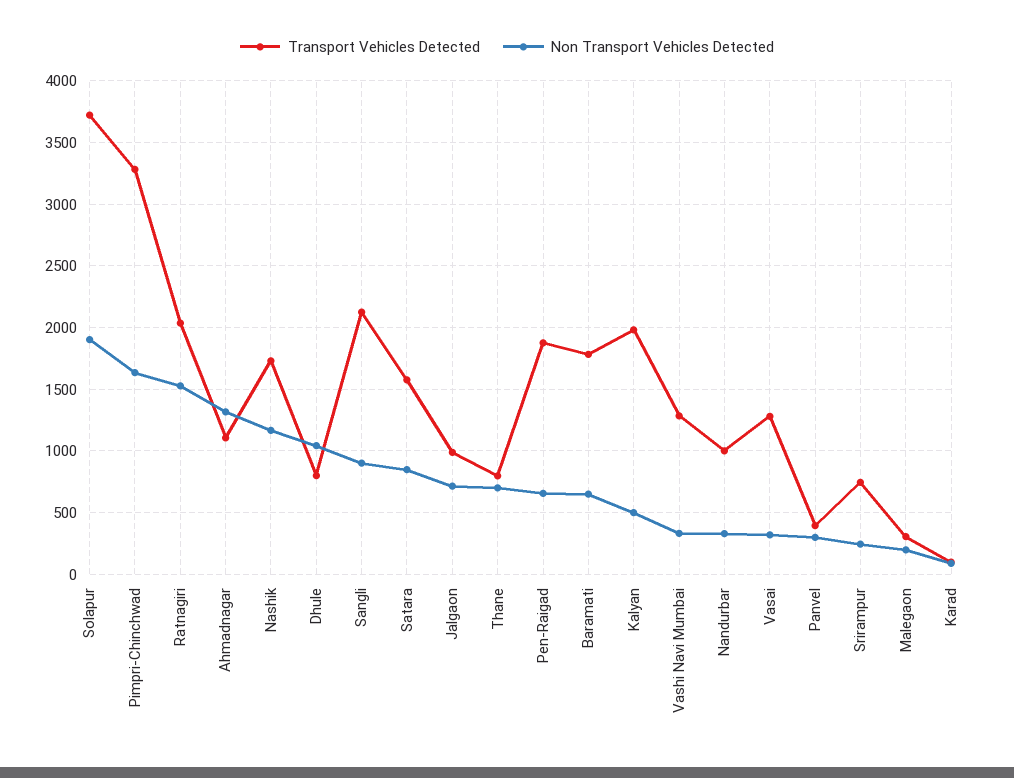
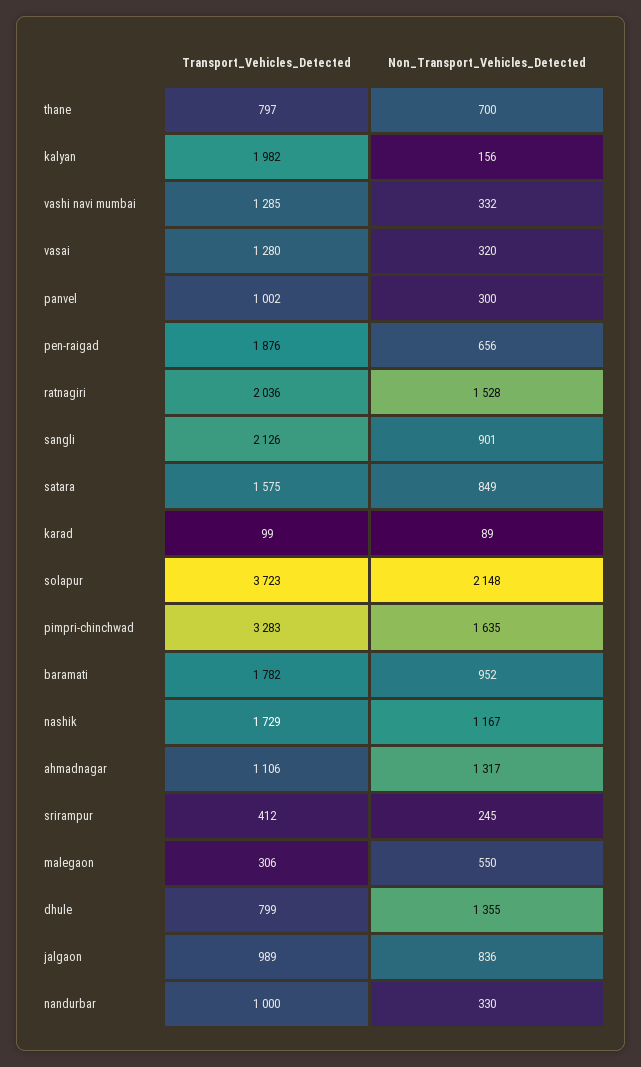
Non Transport Vehicles Detected, Solapur: 1900 -> 2148
Non Transport Vehicles Detected, Dhule: 1050 -> 1355
Non Transport Vehicles Detected, Jalgaon: 700 -> 836
Non Transport Vehicles Detected, Baramati: 650 -> 952
Non Transport Vehicles Detected, Kalyan: 500 -> 156
Transport Vehicles Detected, Panvel: 400 -> 1002
Transport Vehicles Detected, Srirampur: 750 -> 412
Non Transport Vehicles Detected, Malegaon: 200 -> 550

